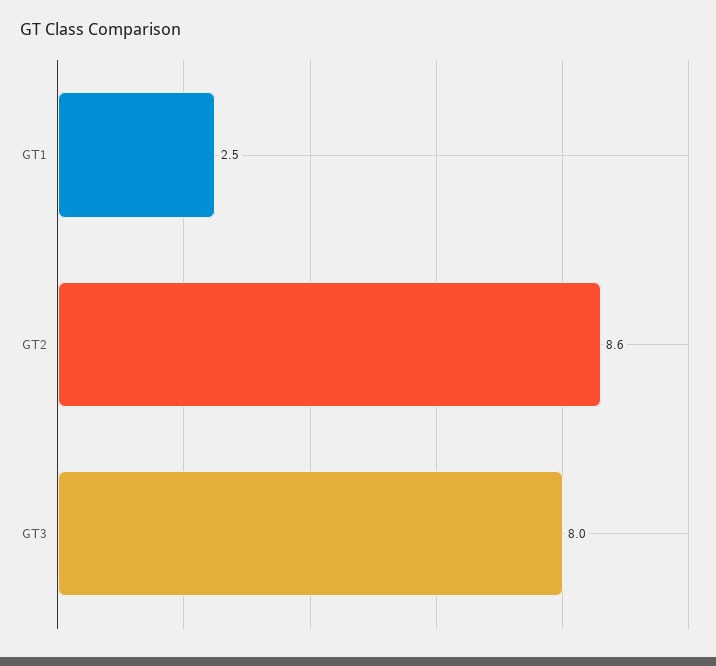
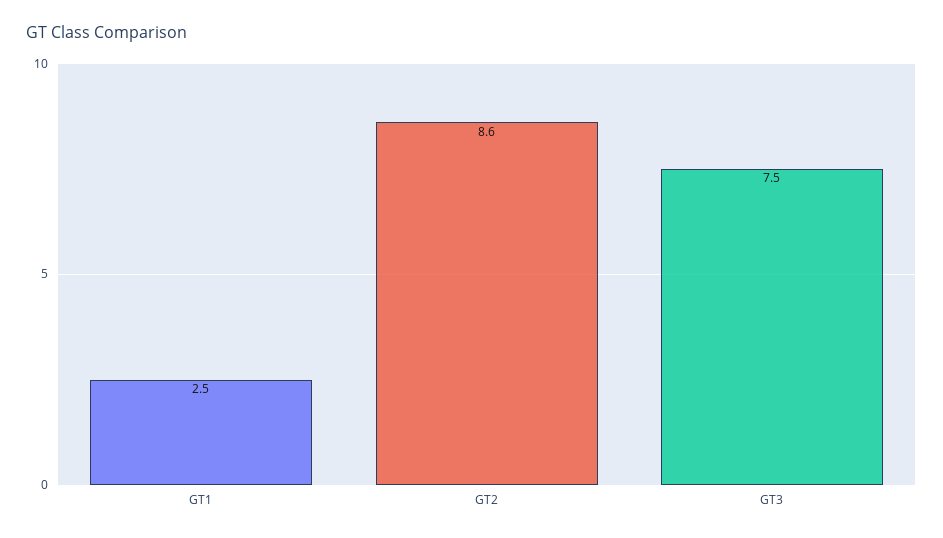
GT3: 8 -> 7.5

